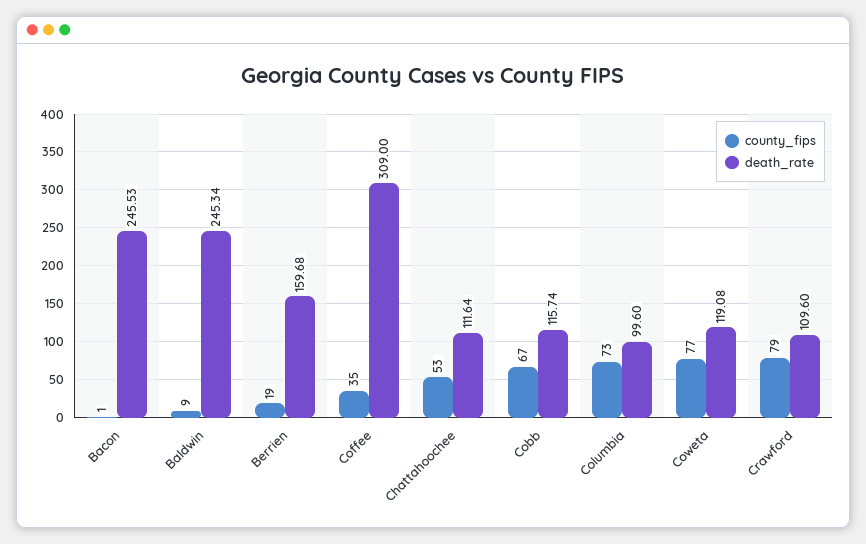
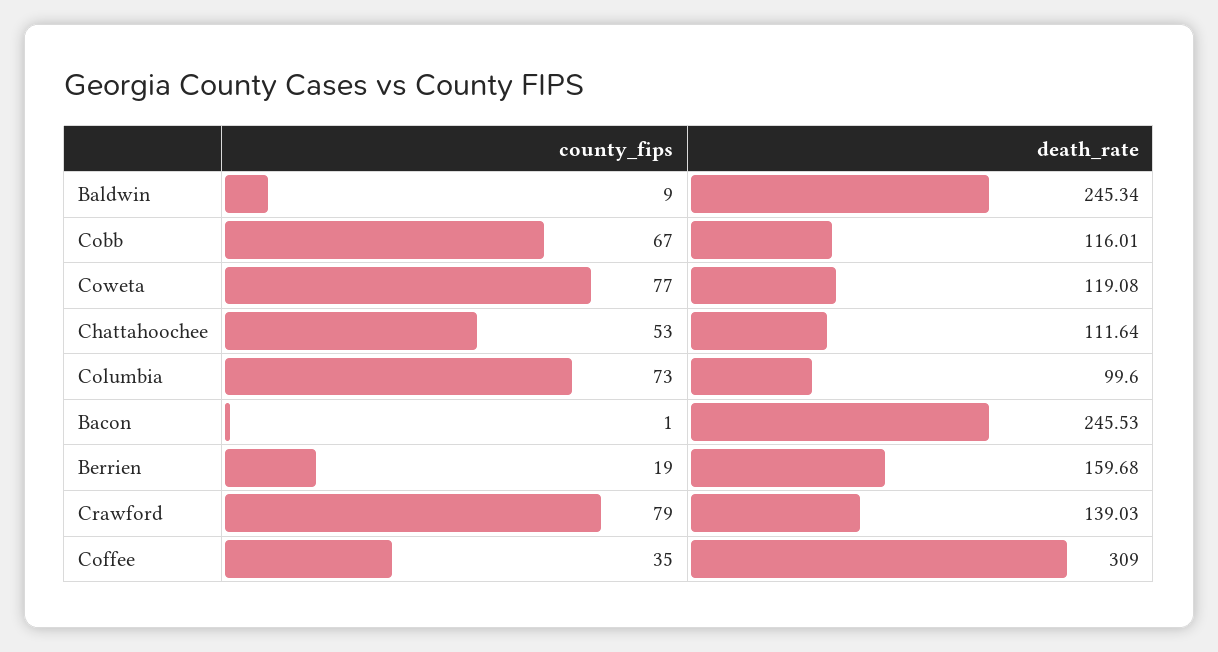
death_rate, Cobb: 115.74 -> 116.01
death_rate, Crawford: 109.6 -> 139.03

